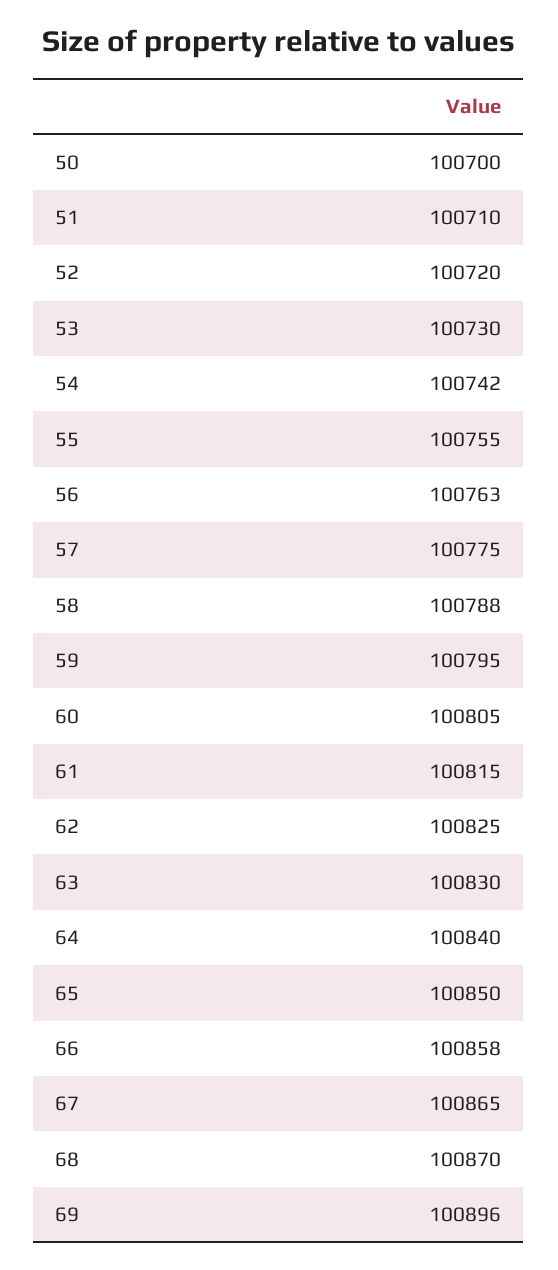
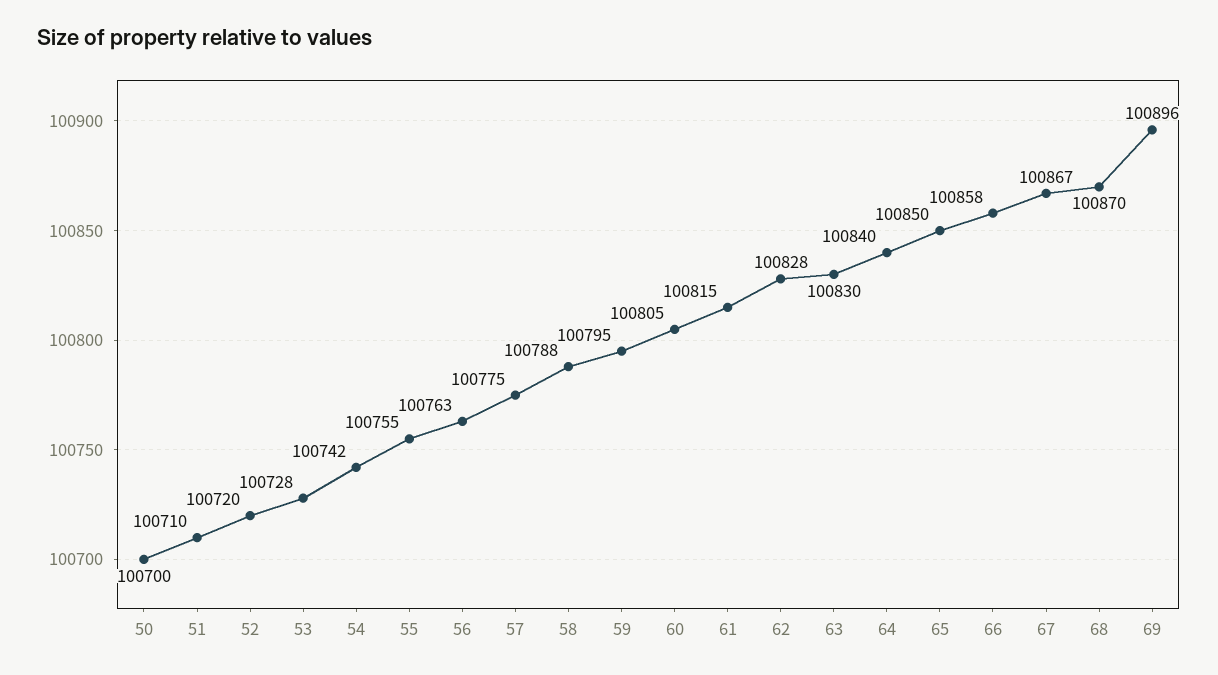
53: 100730 -> 100728
62: 100825 -> 100828
67: 100865 -> 100867

